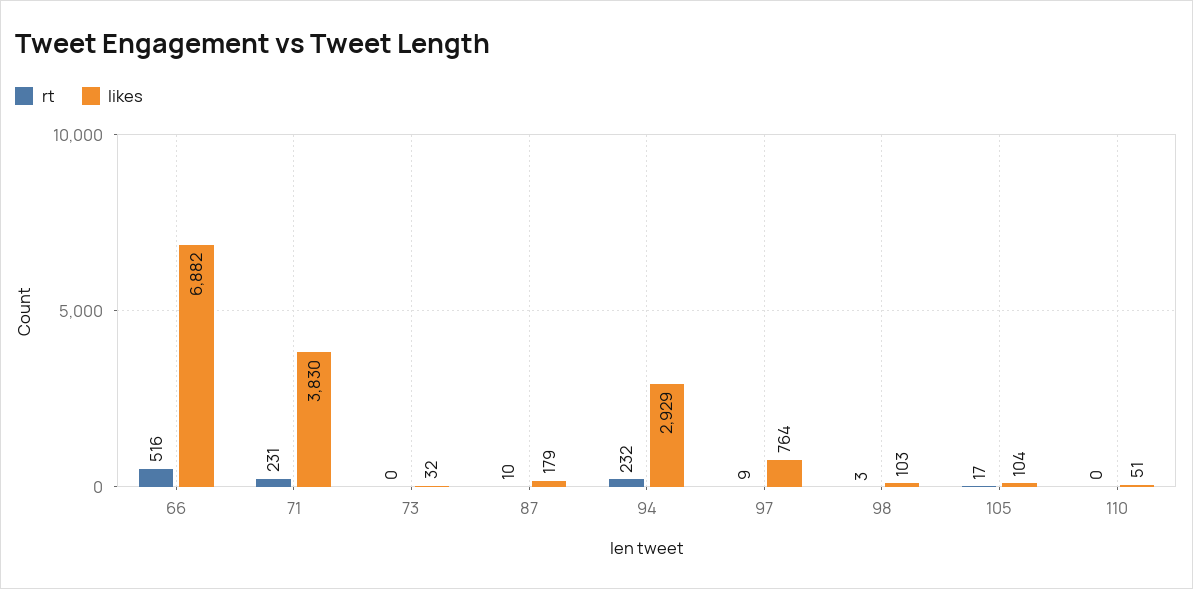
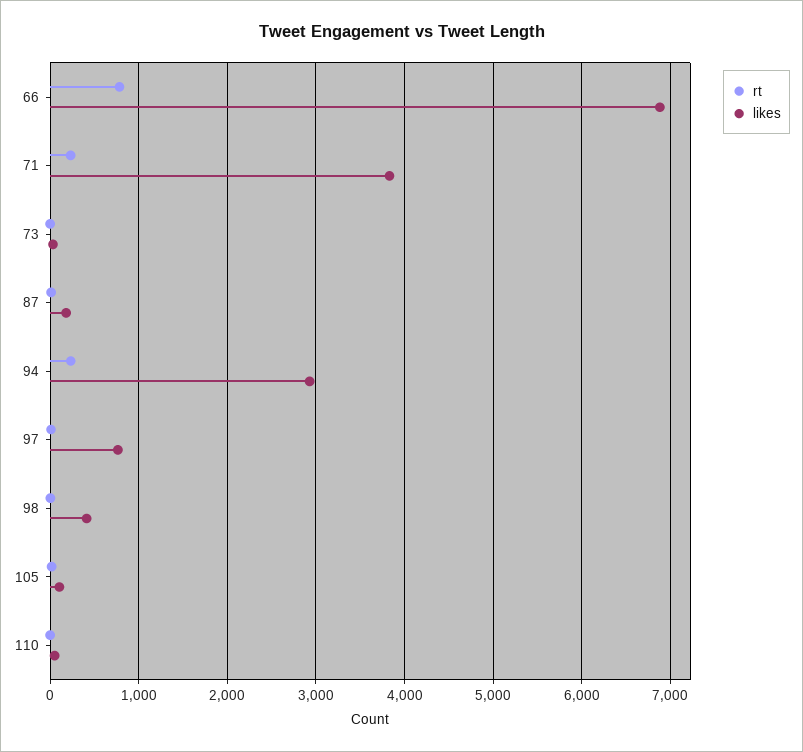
rt, 66: 516 -> 800
likes, 98: 103 -> 400

